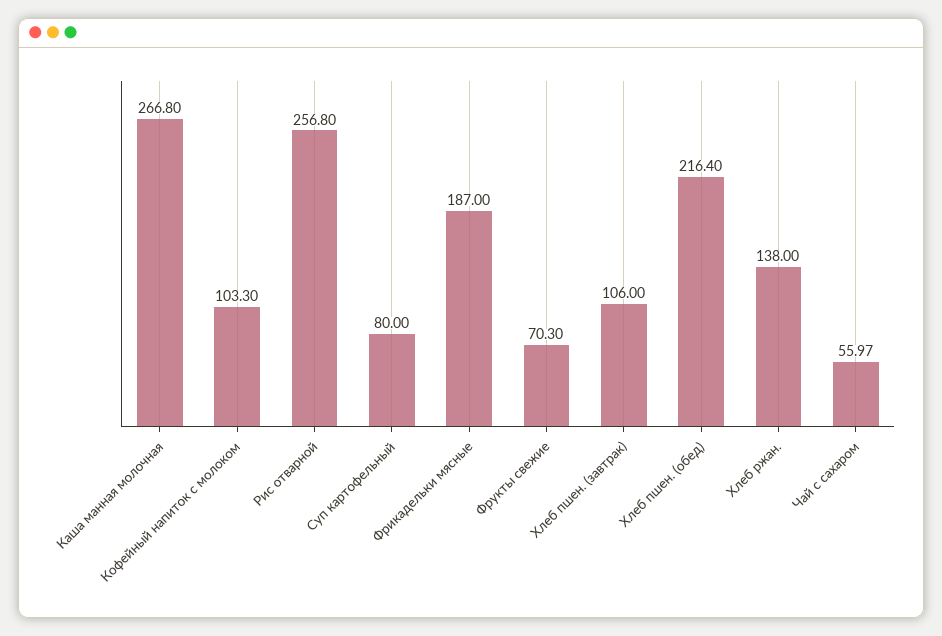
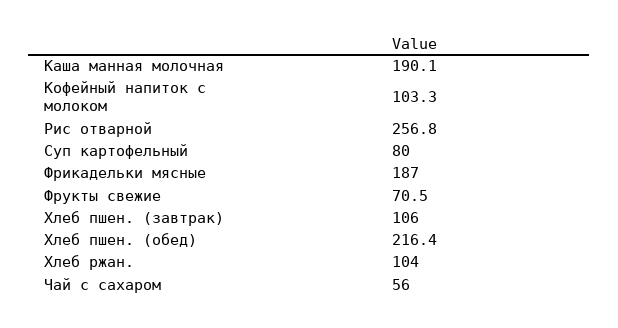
Каша манная молочная: 266.8 -> 190.1
Фрукты свежие: 70.3 -> 70.5
Хлеб ржан.: 138 -> 104
Чай с сахаром: 55.97 -> 56

